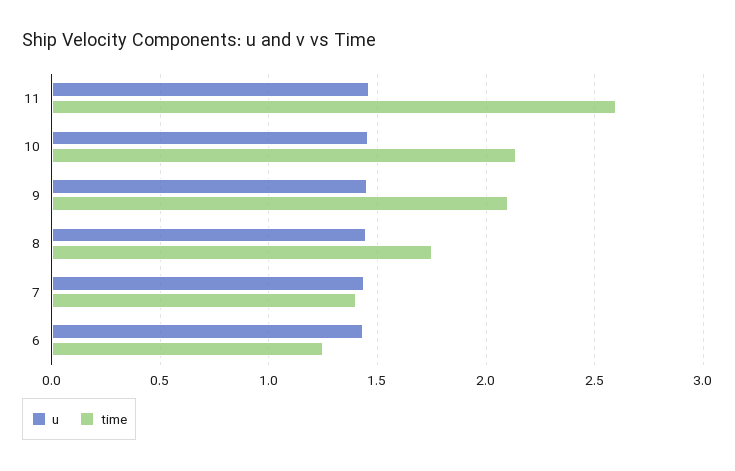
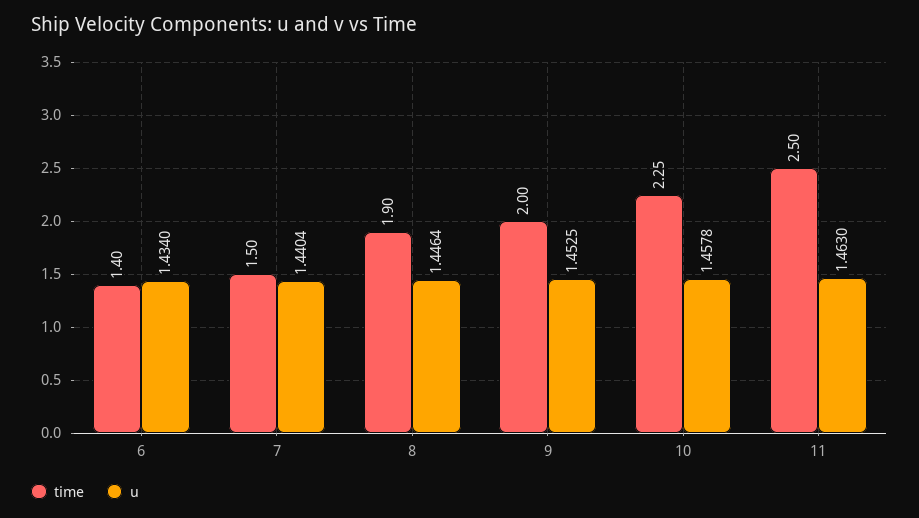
time, 11: 2.6 -> 2.5
time, 10: 2.15 -> 2.25
time, 9: 2.1 -> 2
time, 8: 1.75 -> 1.9
time, 7: 1.4 -> 1.5
time, 6: 1.25 -> 1.4

